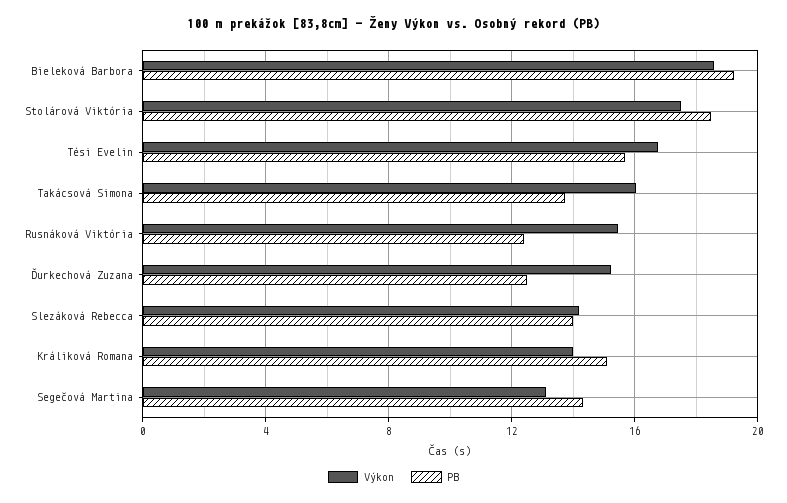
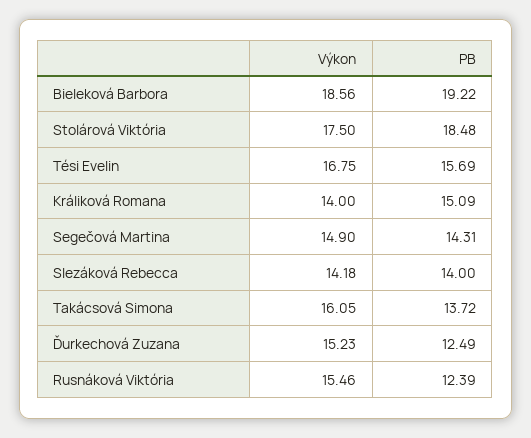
Výkon, Segečová Martina: 13 -> 14.9

